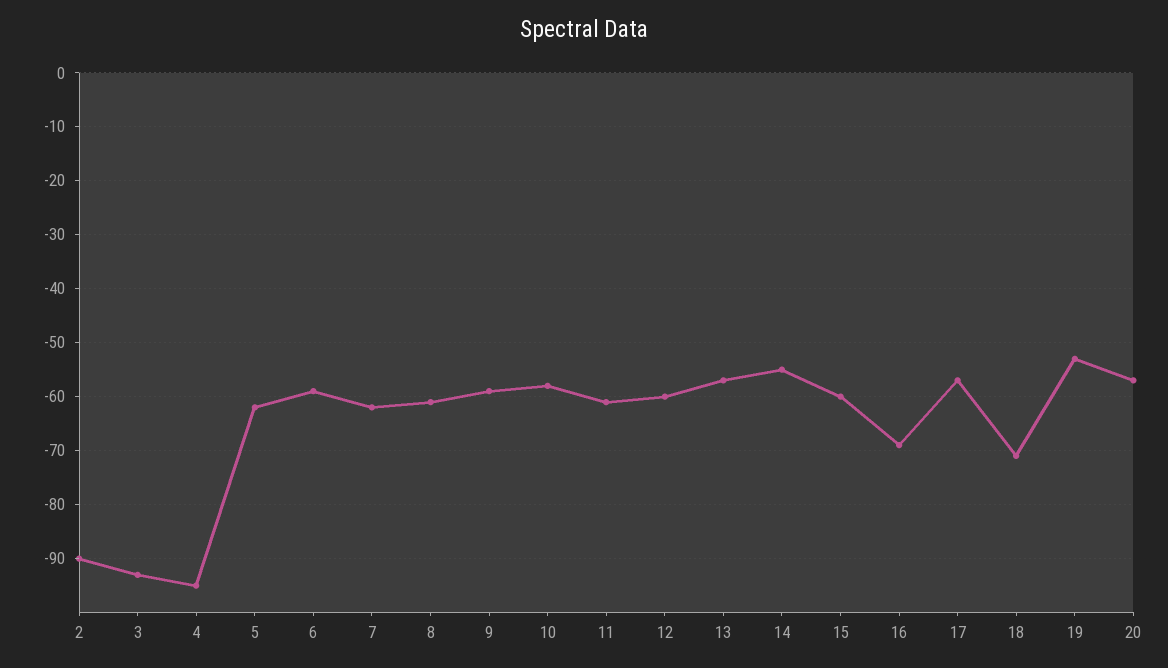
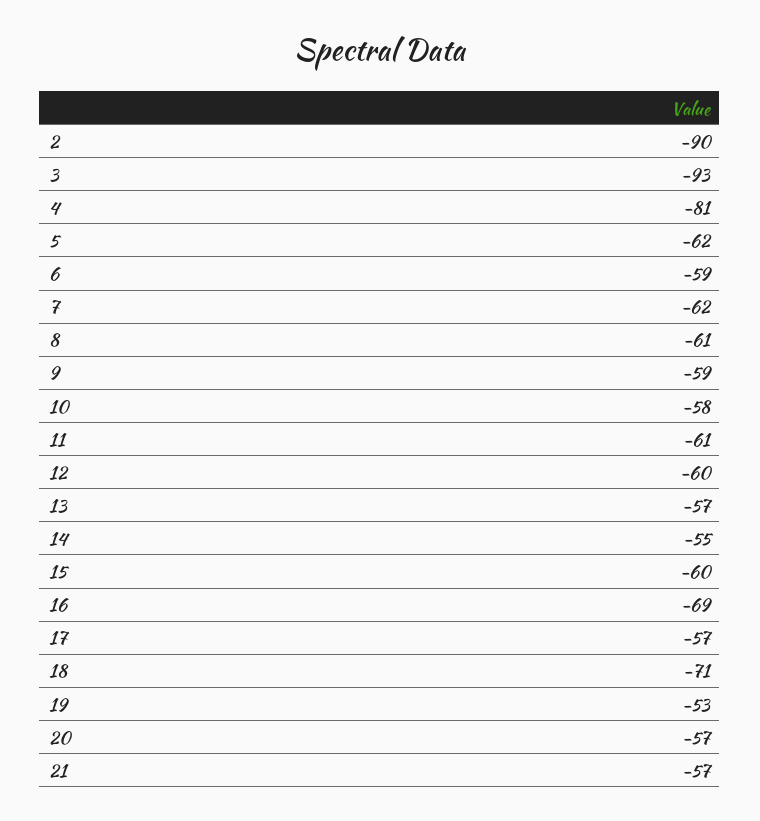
4: -95 -> -81
21: none -> -57

